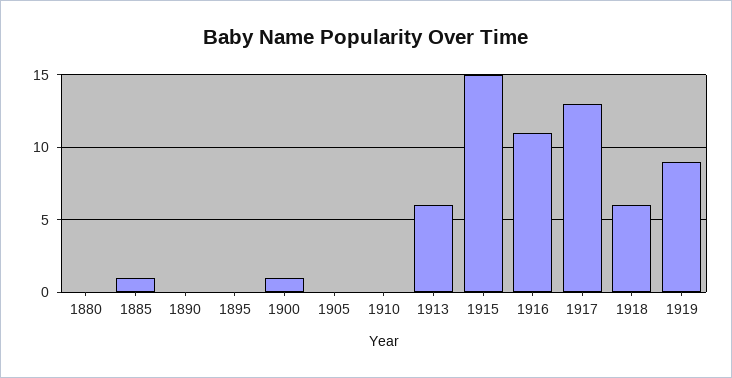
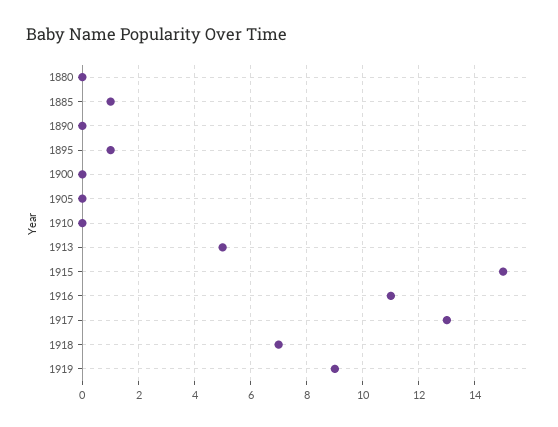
1895: 0 -> 1
1900: 1 -> 0
1913: 6 -> 5
1918: 6 -> 7

